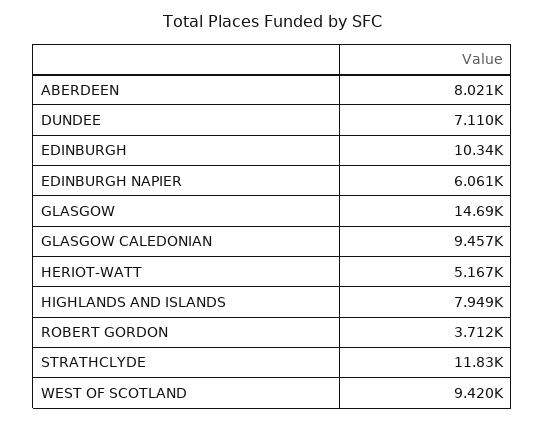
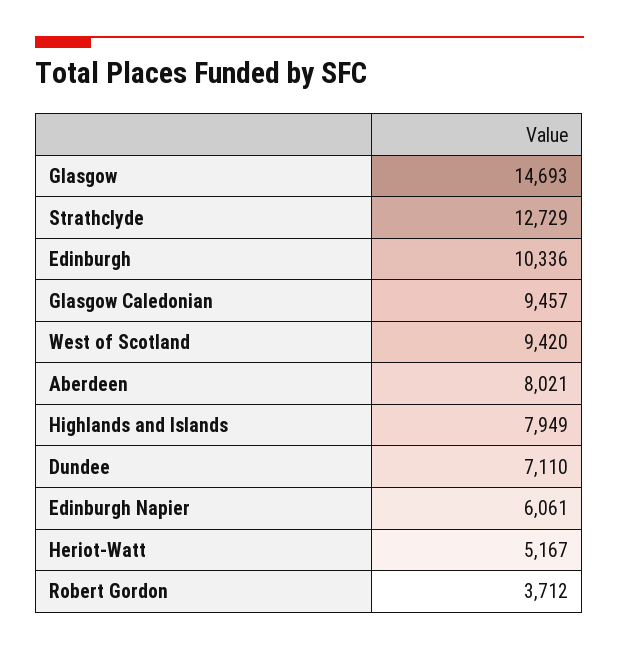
STRATHCLYDE: 11830 -> 12729

